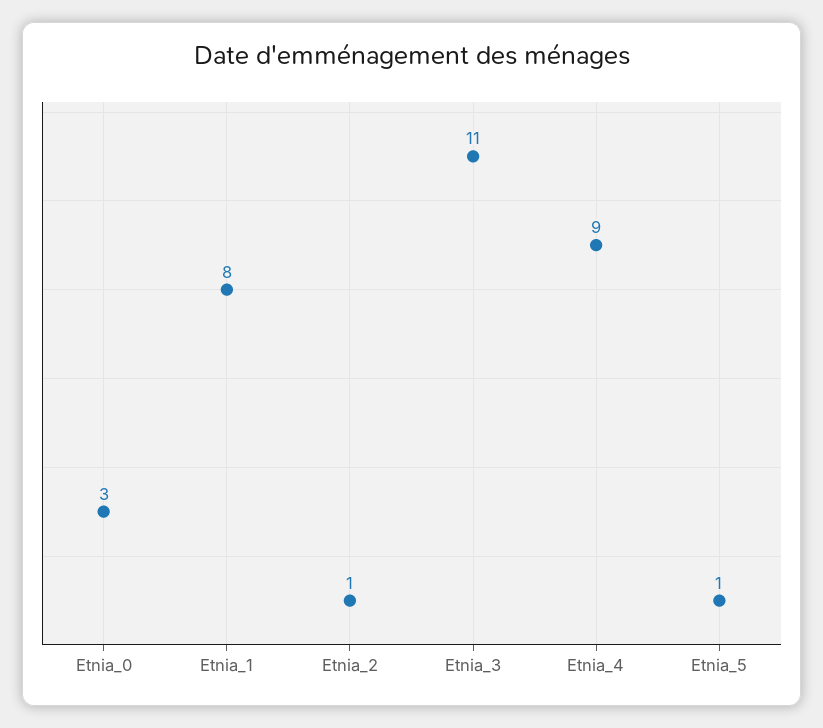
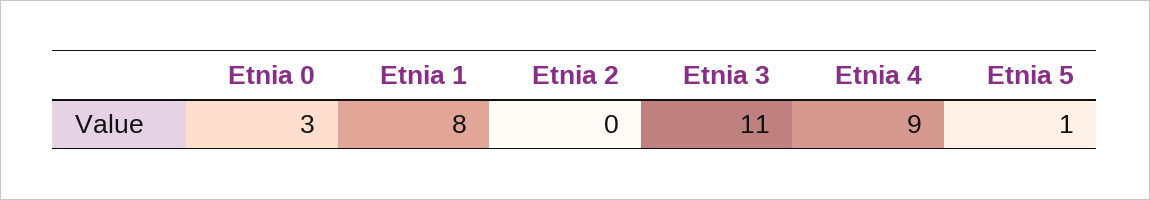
Etnia_2: 1 -> 0

